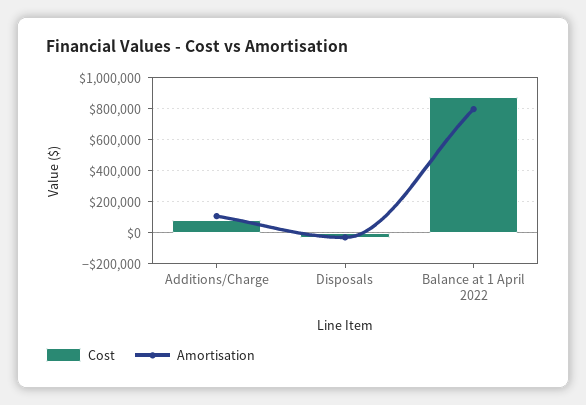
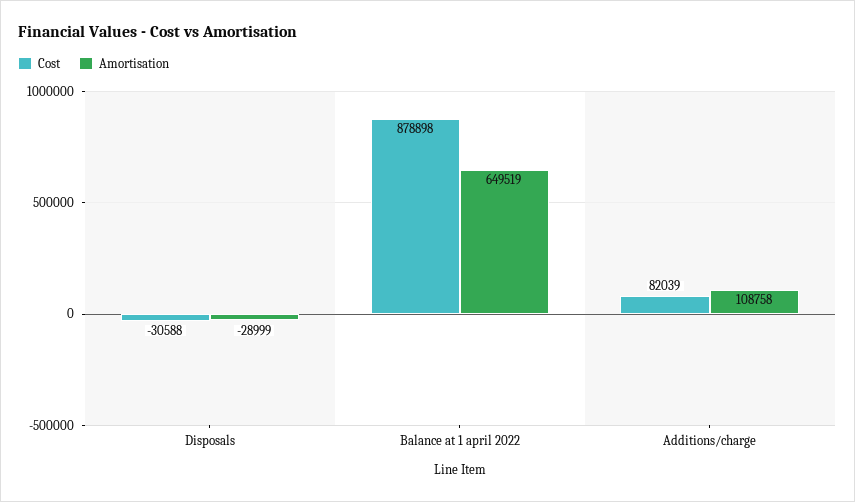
Amortisation, Balance at 1 April 2022: 800000 -> 649519

